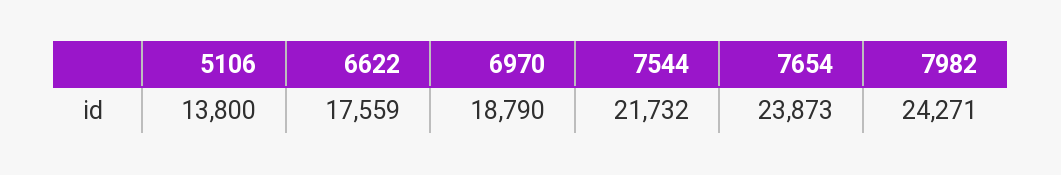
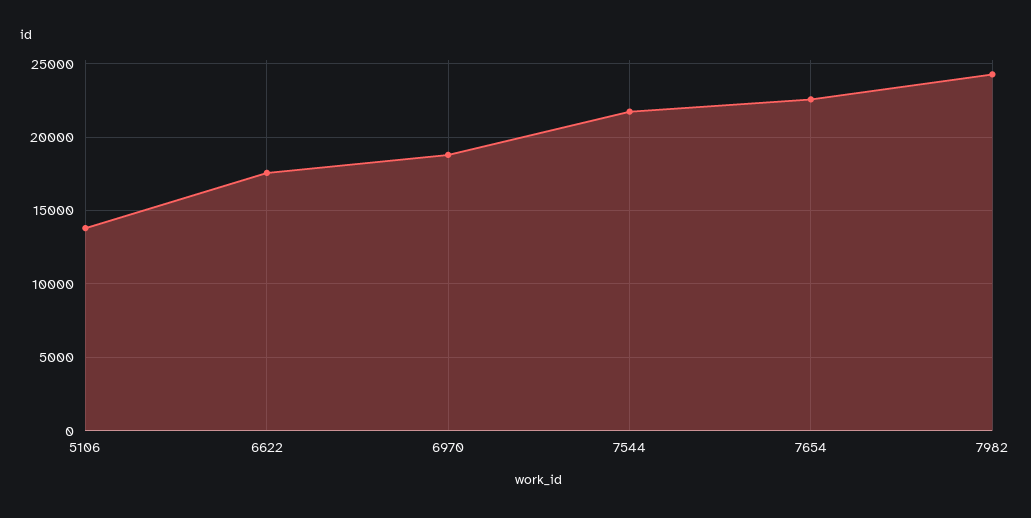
7654: 23873 -> 22500

